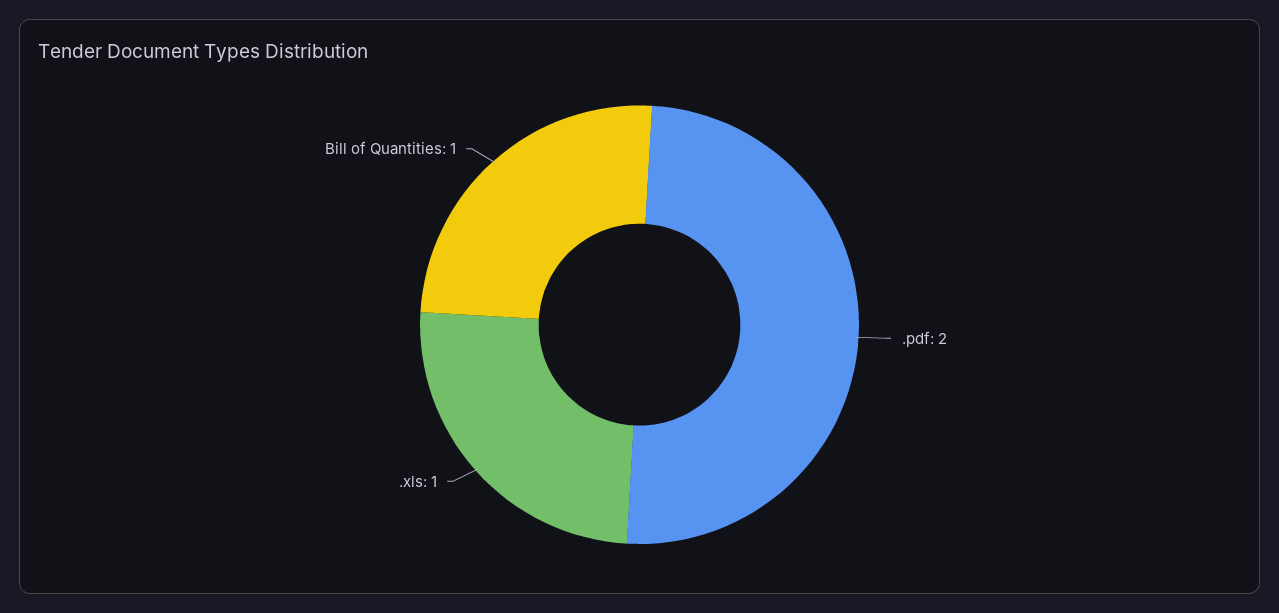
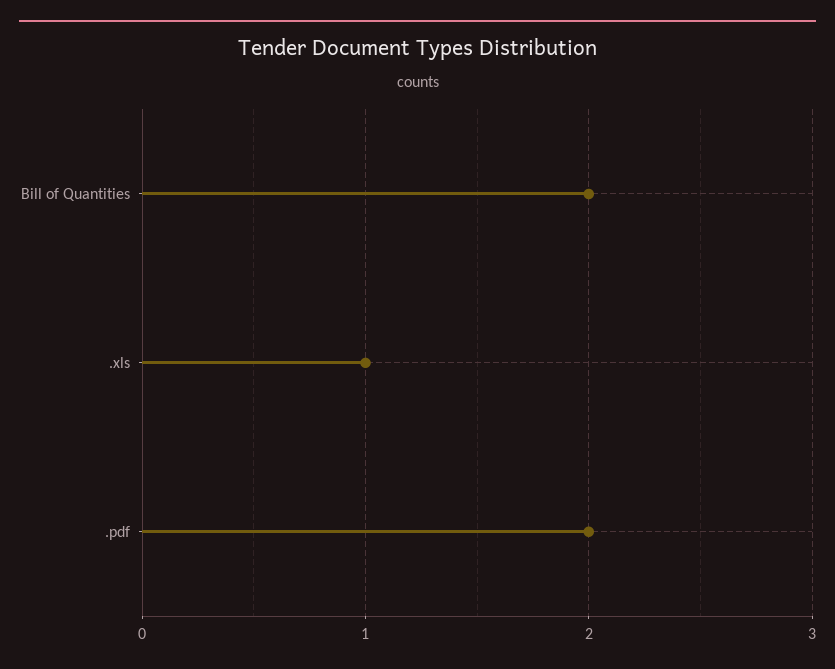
Bill of Quantities: 1 -> 2

